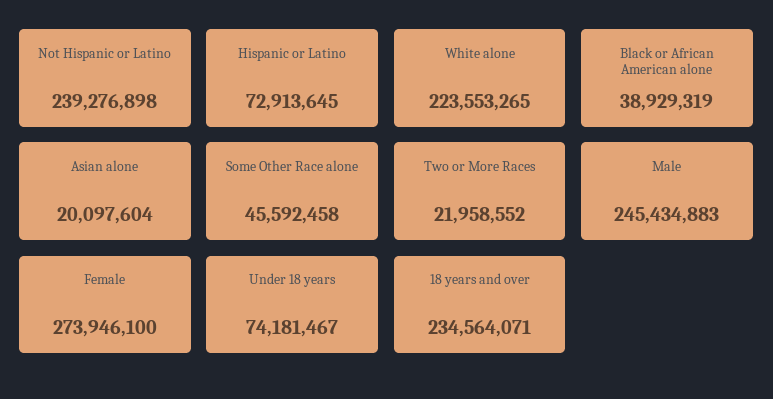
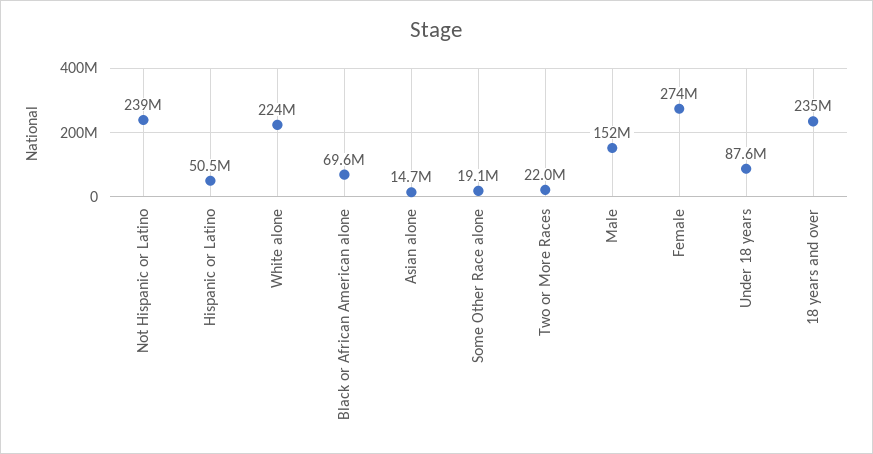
Hispanic or Latino: 72913645 -> 50500000
Black or African American alone: 38929319 -> 69600000
Asian alone: 20097604 -> 14700000
Some Other Race alone: 45592458 -> 19100000
Male: 245434883 -> 152000000
Under 18 years: 74181467 -> 87600000

